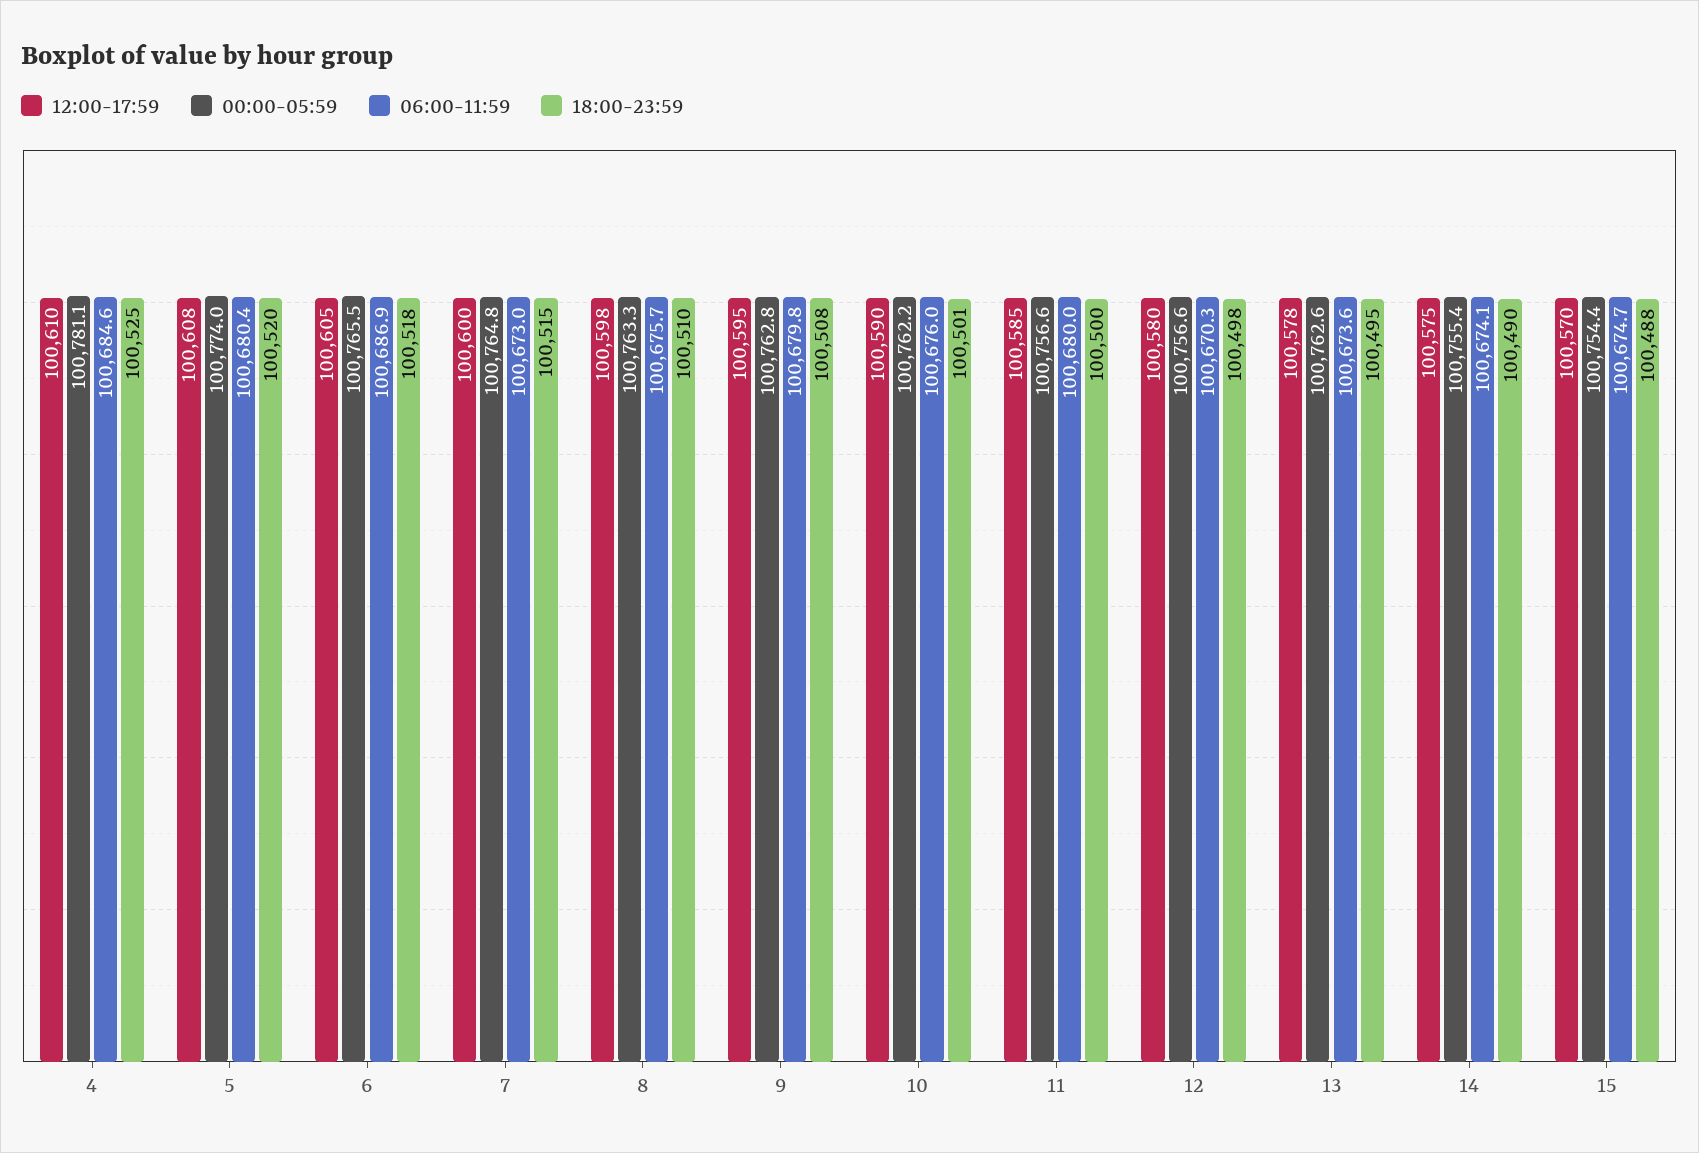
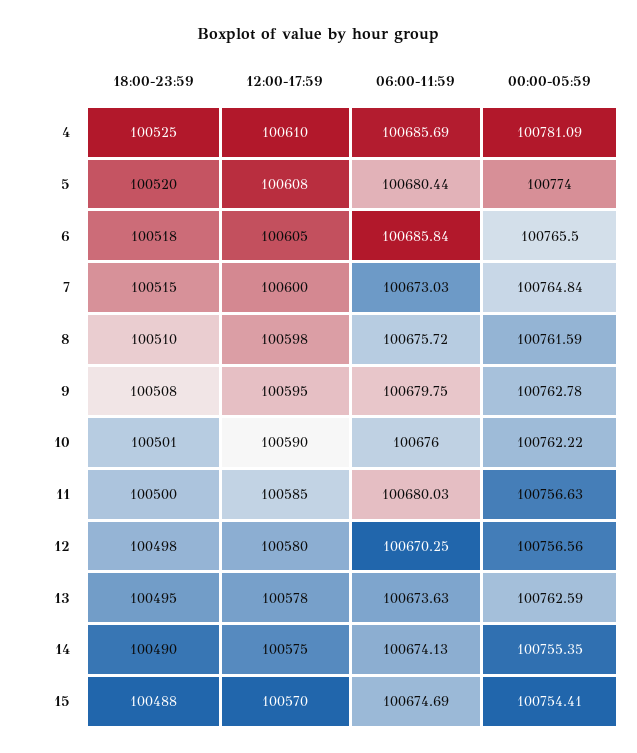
06:00-11:59, 4: 100684.6 -> 100685.69
06:00-11:59, 6: 100686.9 -> 100685.84
00:00-05:59, 8: 100763.3 -> 100761.59

